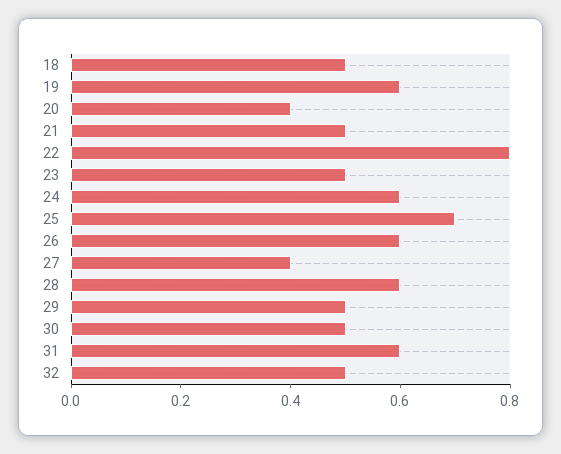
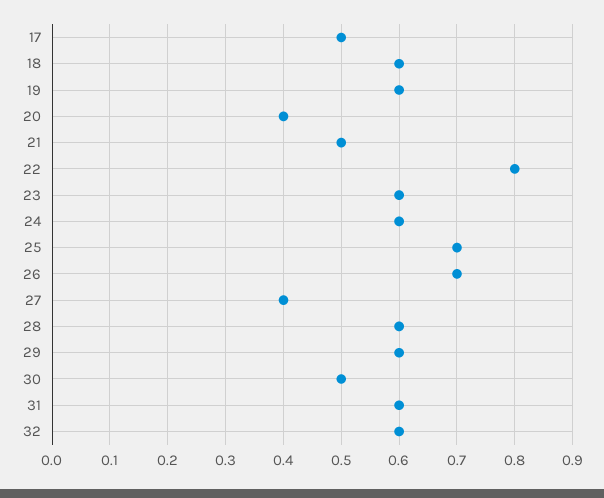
18: 0.5 -> 0.6
23: 0.5 -> 0.6
26: 0.6 -> 0.7
29: 0.5 -> 0.6
32: 0.5 -> 0.6
17: none -> 0.5

